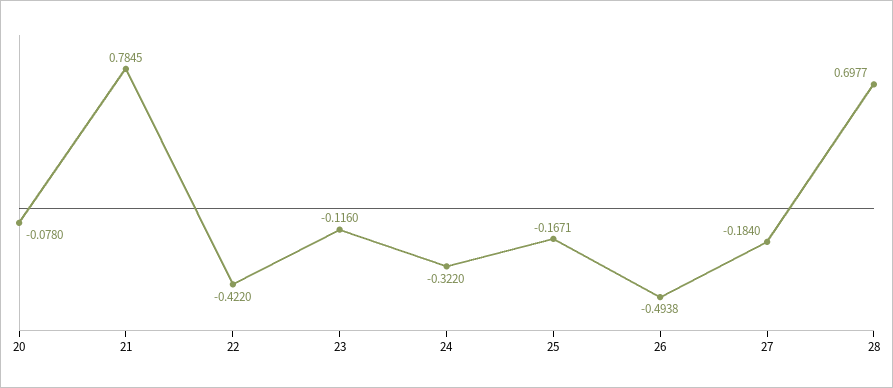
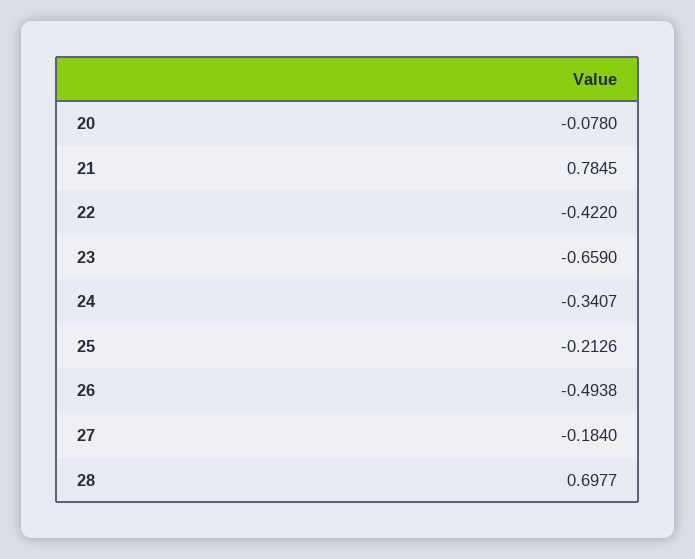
23: -0.116 -> -0.659
24: -0.322 -> -0.3407
25: -0.1671 -> -0.2126

